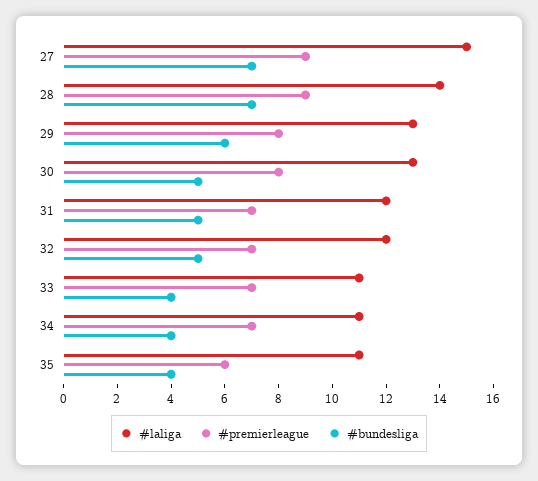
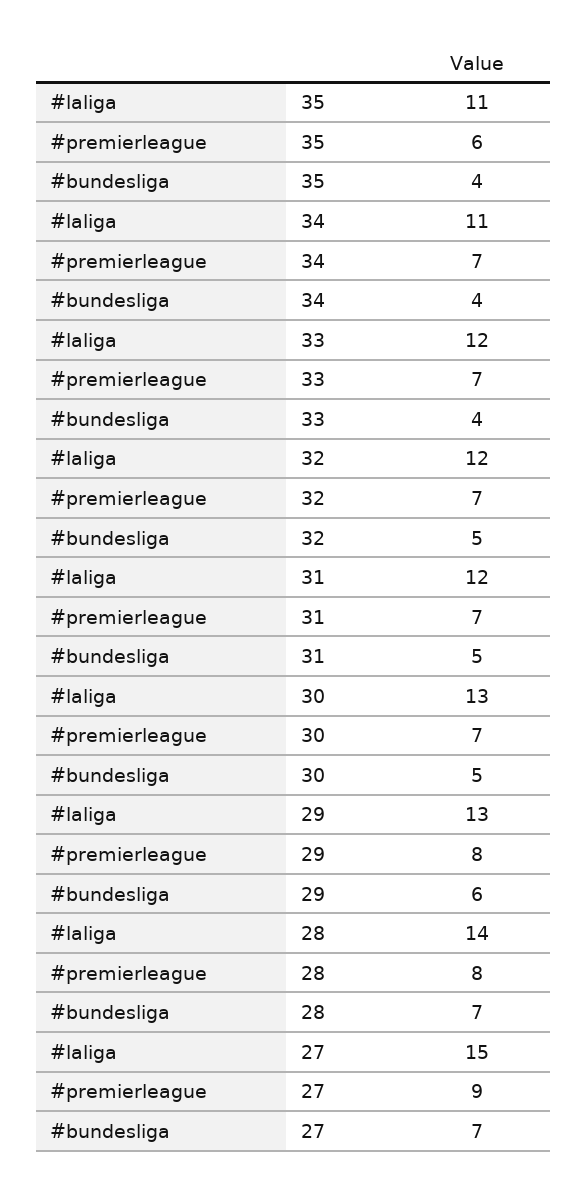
#premierleague, 28: 9 -> 8
#premierleague, 30: 8 -> 7
#laliga, 33: 11 -> 12

